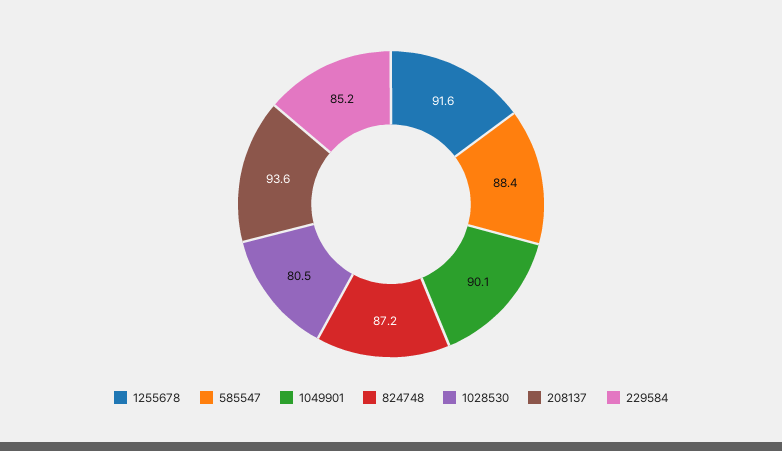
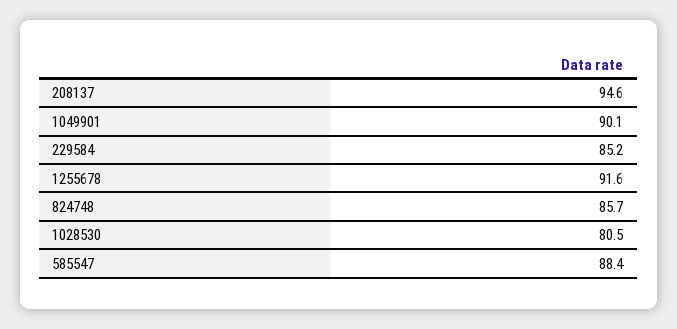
824748: 87.2 -> 85.7
208137: 93.6 -> 94.6

